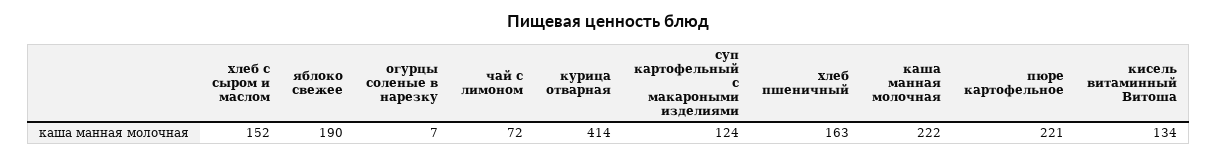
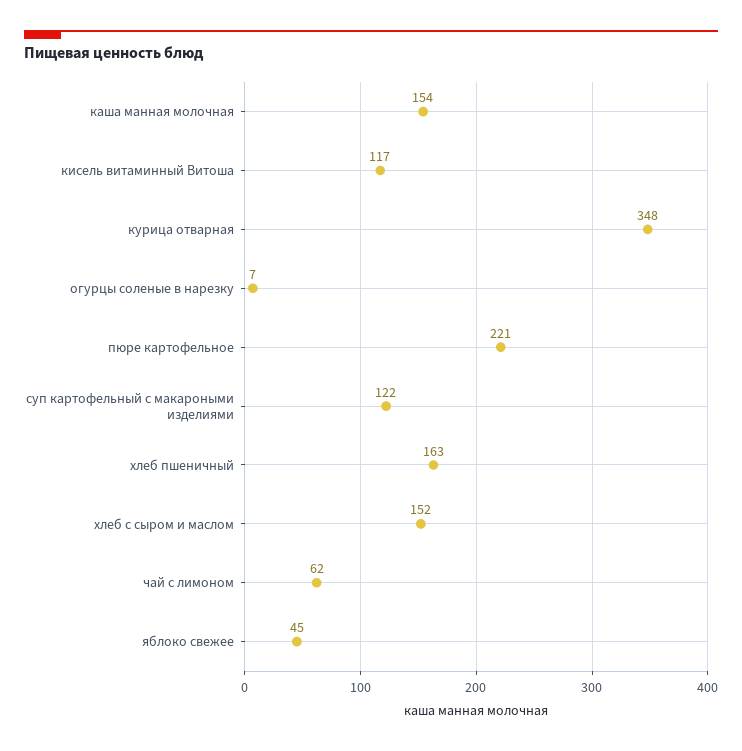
яблоко свежее: 190 -> 45
чай с лимоном: 72 -> 62
курица отварная: 414 -> 348
суп картофельный с макароными изделиями: 124 -> 122
каша манная молочная: 222 -> 154
кисель витаминный Витоша: 134 -> 117

